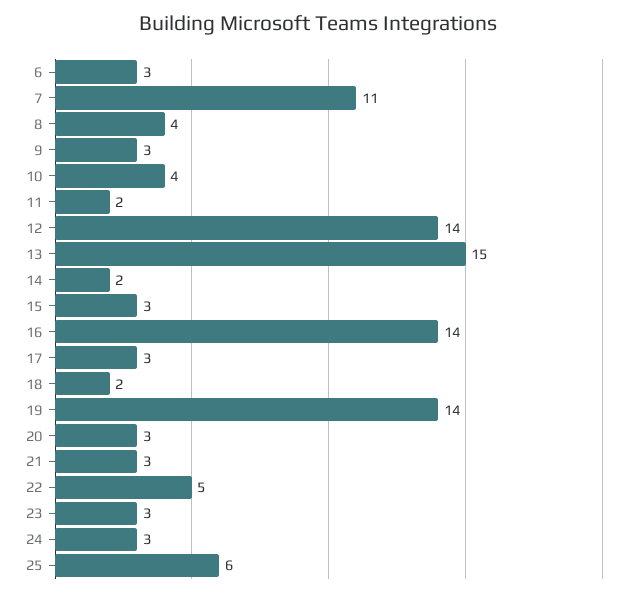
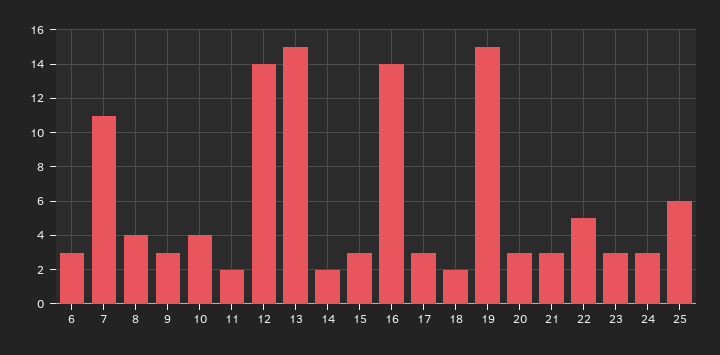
19: 14 -> 15

